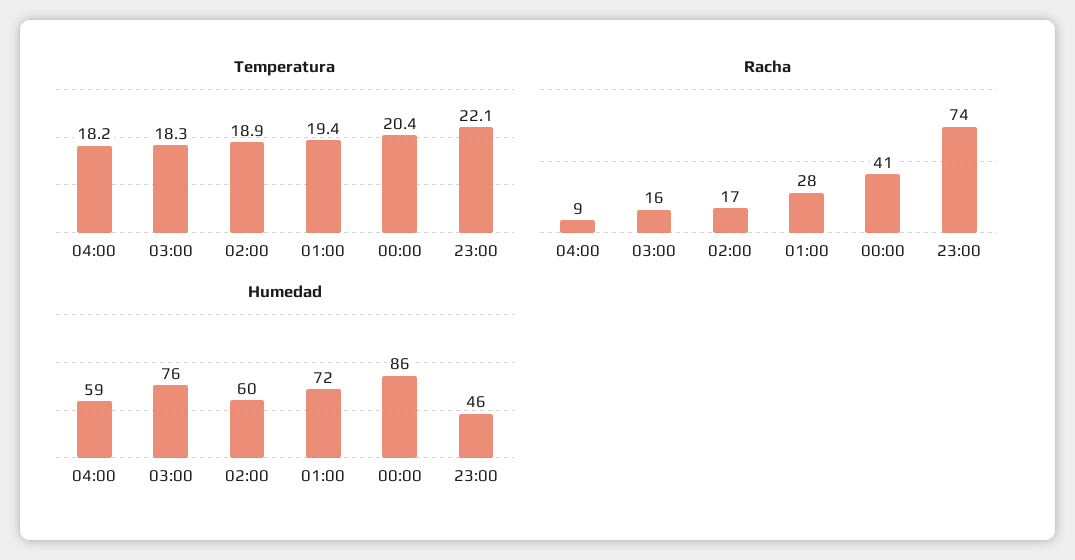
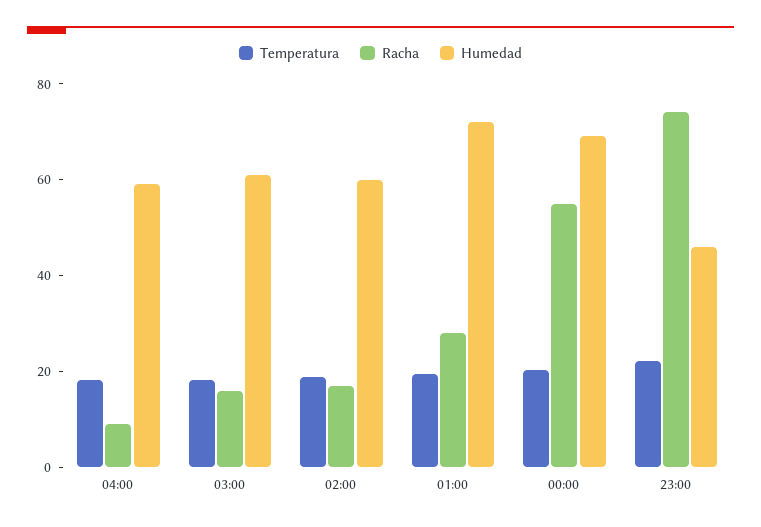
Racha, 00:00: 41 -> 55
Humedad, 03:00: 76 -> 60
Humedad, 00:00: 86 -> 70

